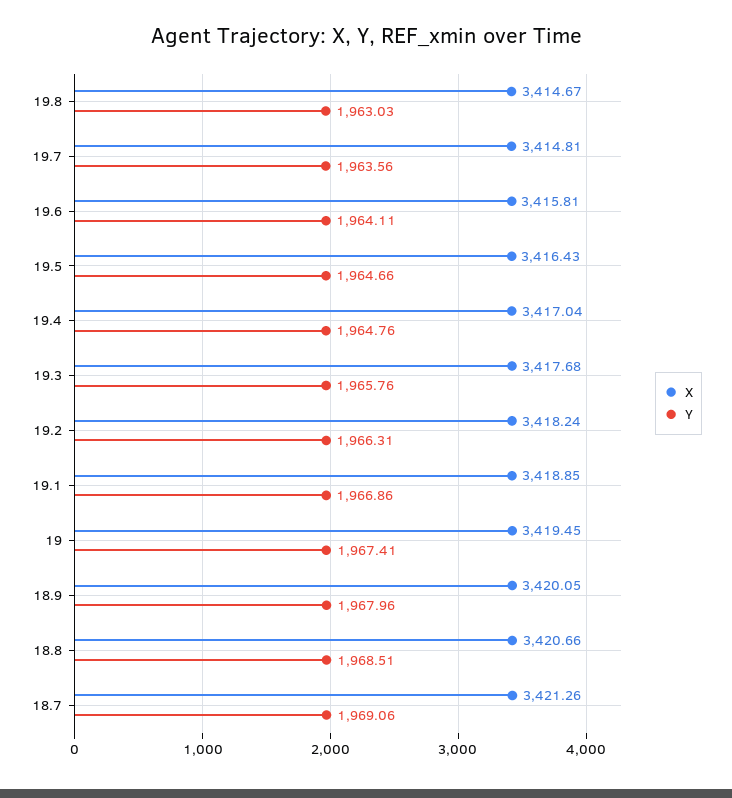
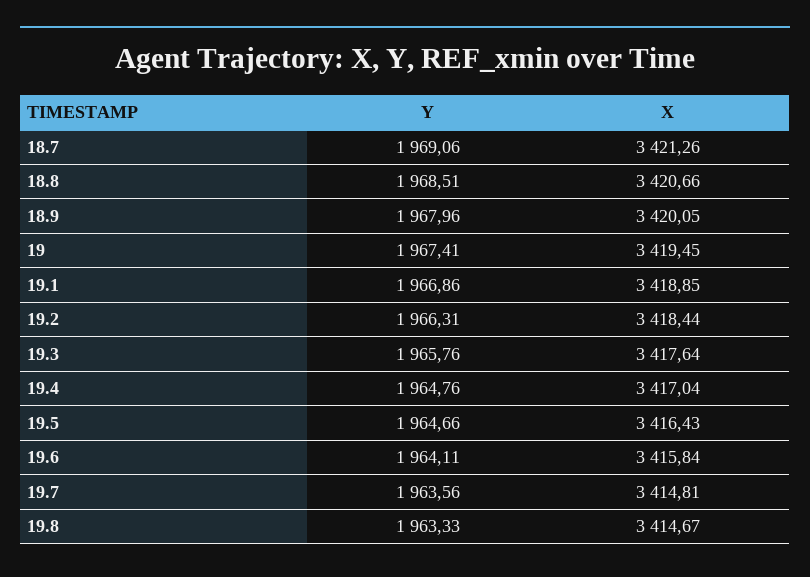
Y, 19.8: 1963.03 -> 1963.33
X, 19.6: 3415.81 -> 3415.84
X, 19.3: 3417.68 -> 3417.64
X, 19.2: 3418.24 -> 3418.44

